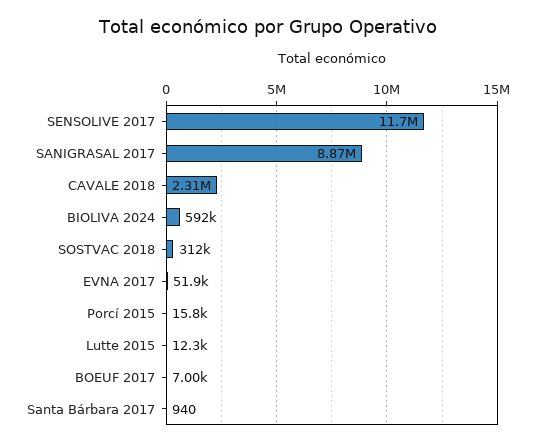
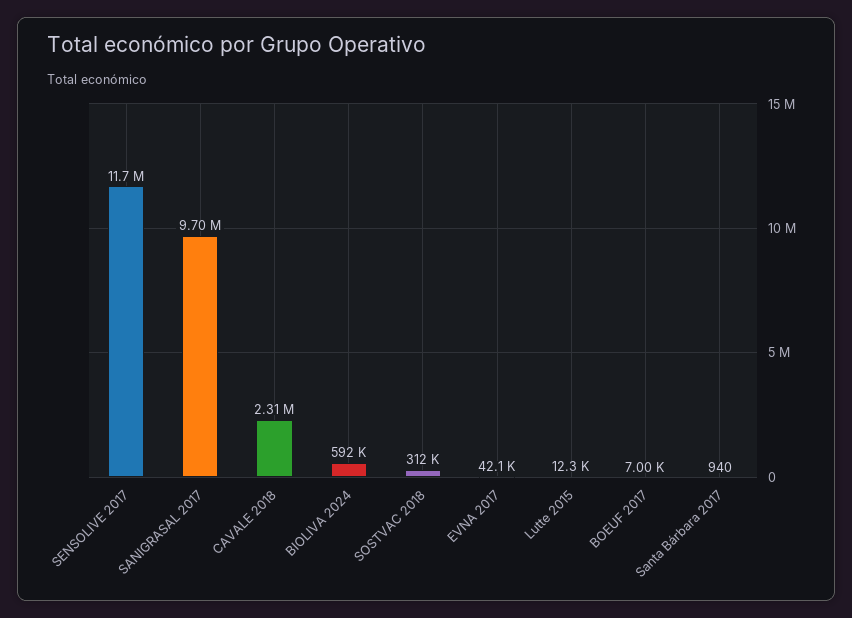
SANIGRASAL 2017: 8870000 -> 9700000
EVNA 2017: 51900 -> 42100
Porcí 2015: 15800 -> none

